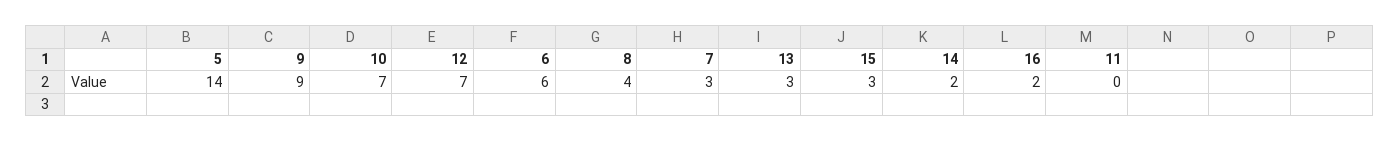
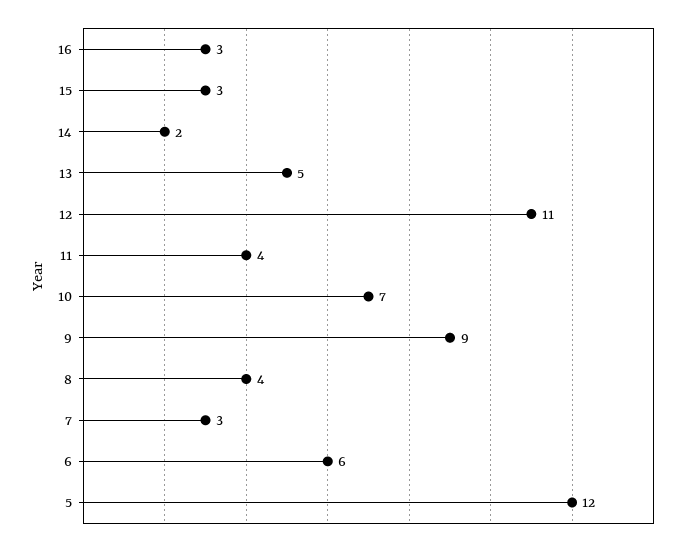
5: 14 -> 12
12: 7 -> 11
13: 3 -> 5
16: 2 -> 3
11: 0 -> 4

